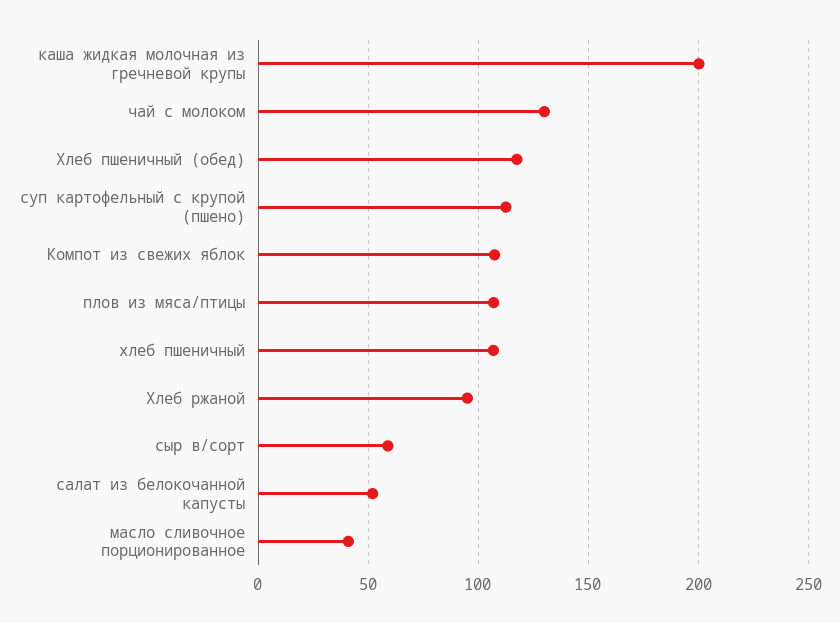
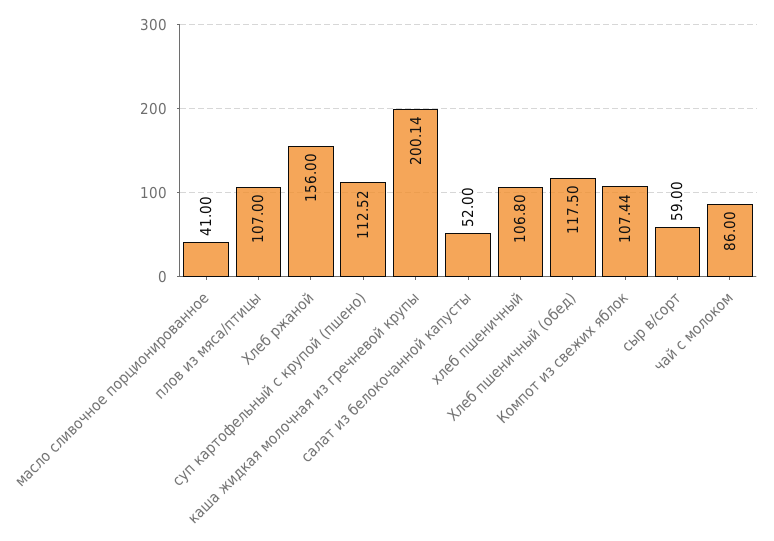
чай с молоком: 130 -> 86
Хлеб ржаной: 95 -> 156

